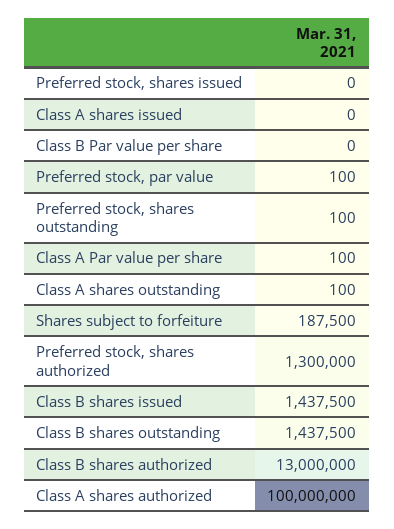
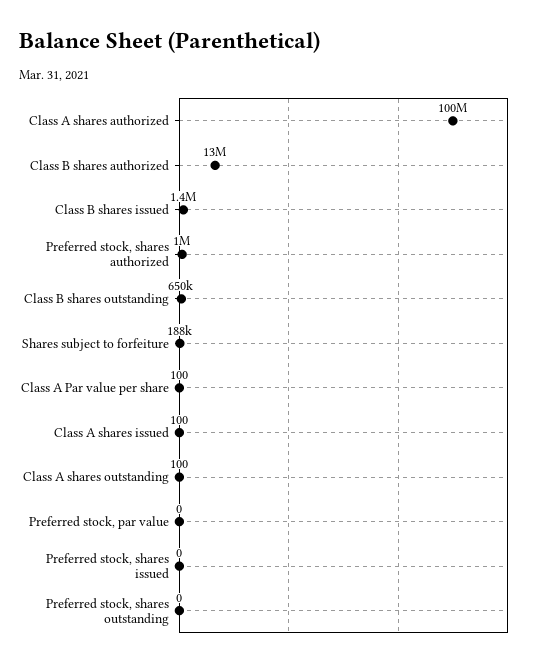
Class A shares issued: 0 -> 100
Class B Par value per share: 0 -> none
Preferred stock, par value: 100 -> 0
Preferred stock, shares outstanding: 100 -> 0
Preferred stock, shares authorized: 1300000 -> 1000000
Class B shares outstanding: 1437500 -> 650000

